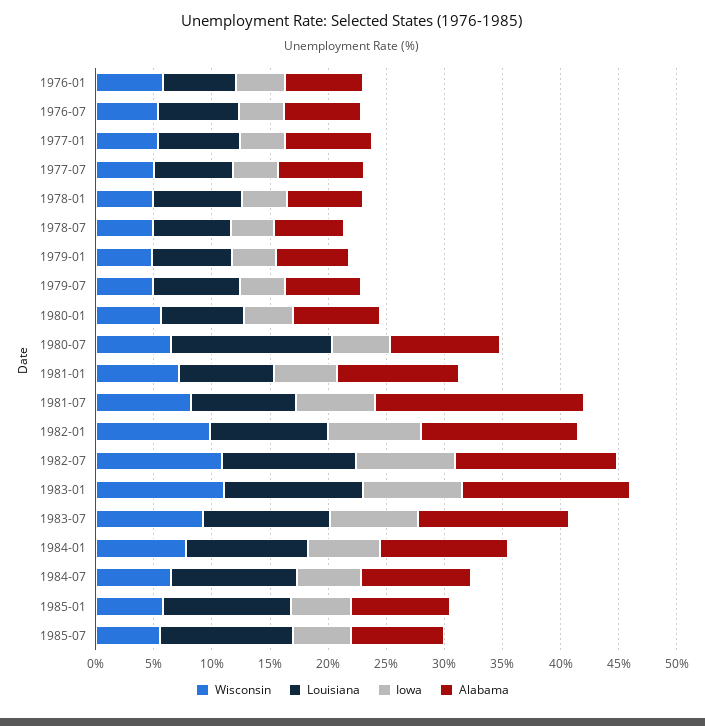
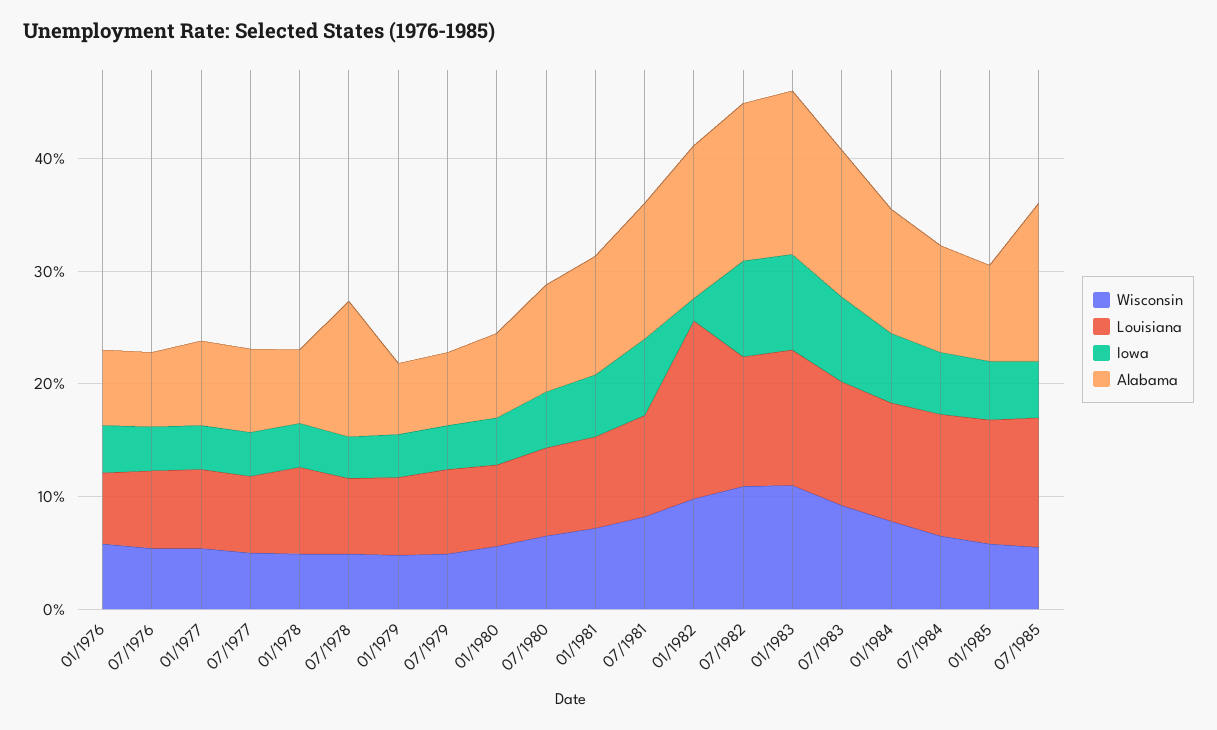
Alabama, 1978-07: 6 -> 12
Louisiana, 1980-07: 14 -> 8
Alabama, 1981-07: 18 -> 12
Louisiana, 1982-01: 10 -> 16
Iowa, 1982-01: 8 -> 2
Alabama, 1985-07: 8 -> 14

